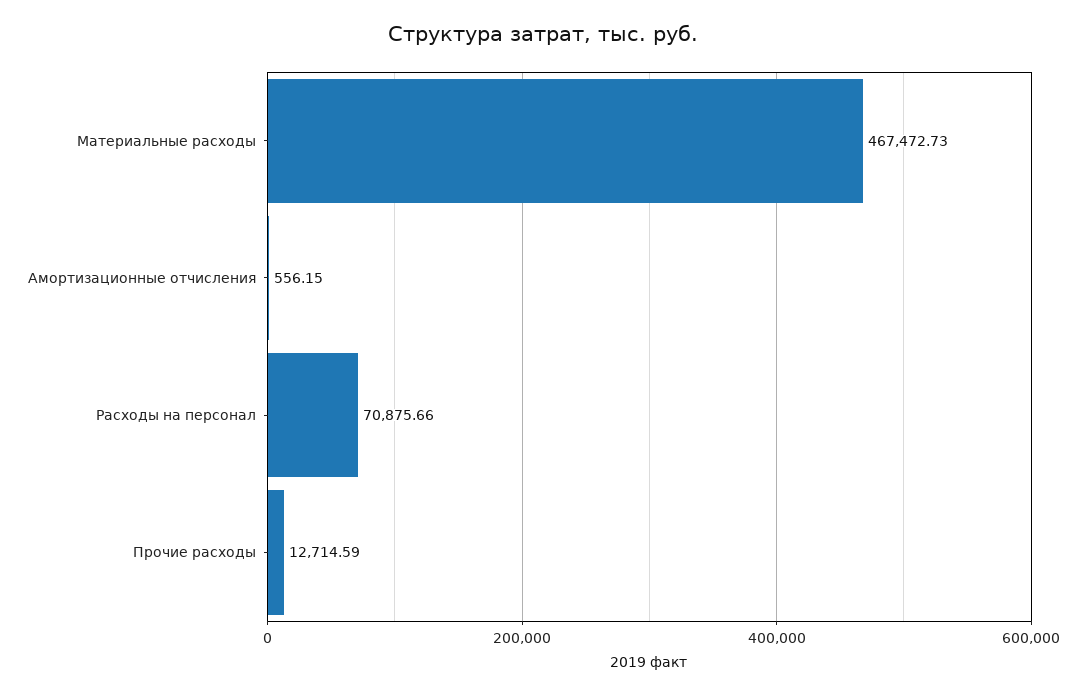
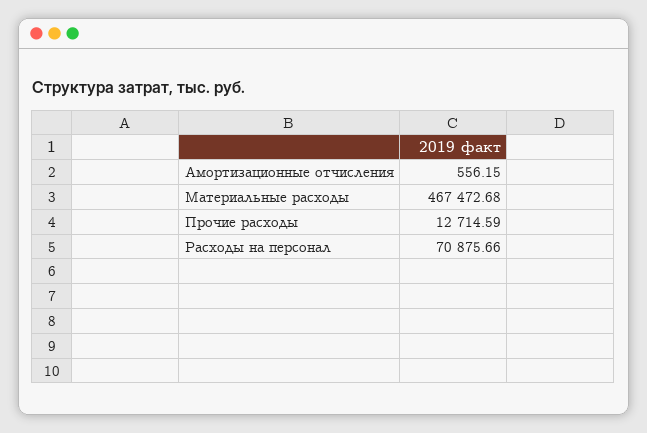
Материальные расходы: 467472.73 -> 467472.68

